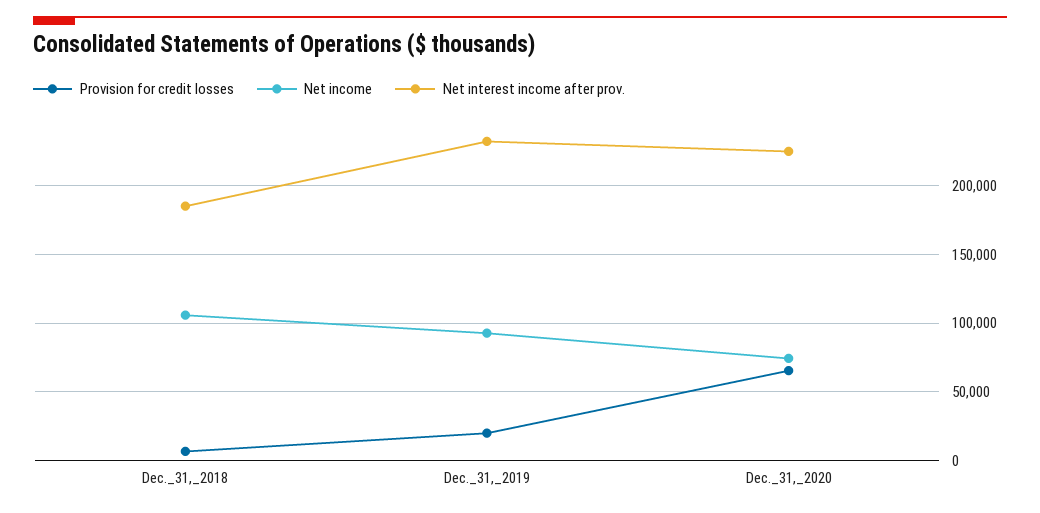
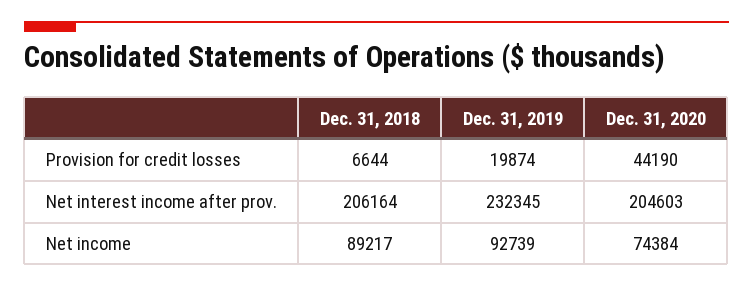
Net income, Dec._31,_2018: 105000 -> 89217
Net interest income after prov., Dec._31,_2018: 185000 -> 206164
Provision for credit losses, Dec._31,_2020: 65000 -> 44190
Net interest income after prov., Dec._31,_2020: 225000 -> 204603

